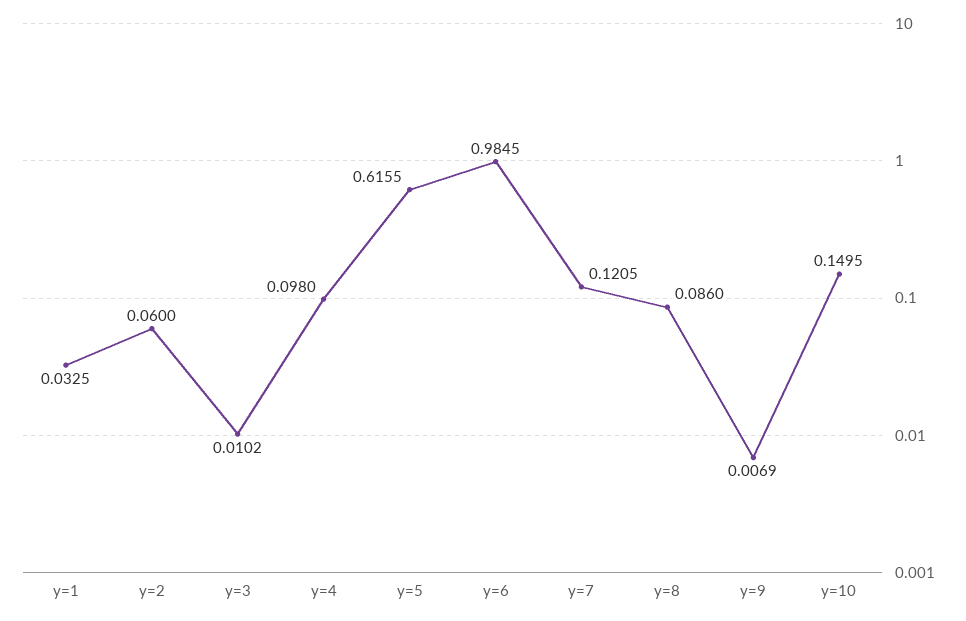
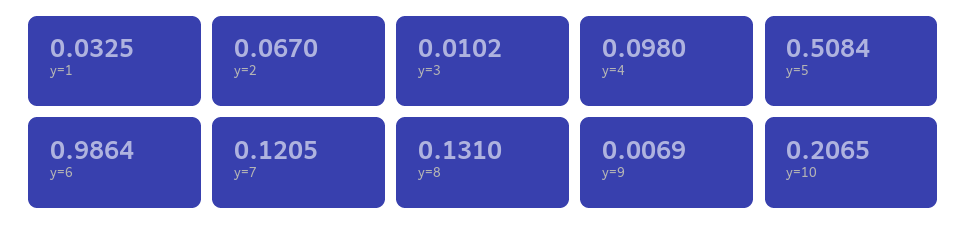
y=2: 0.06 -> 0.067
y=5: 0.6155 -> 0.5084
y=6: 0.9845 -> 0.9864
y=8: 0.086 -> 0.131
y=10: 0.1495 -> 0.2065

